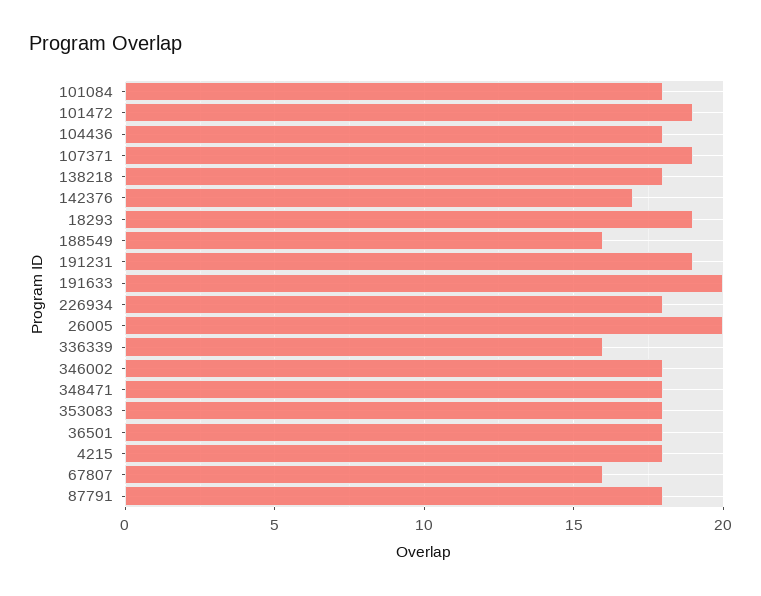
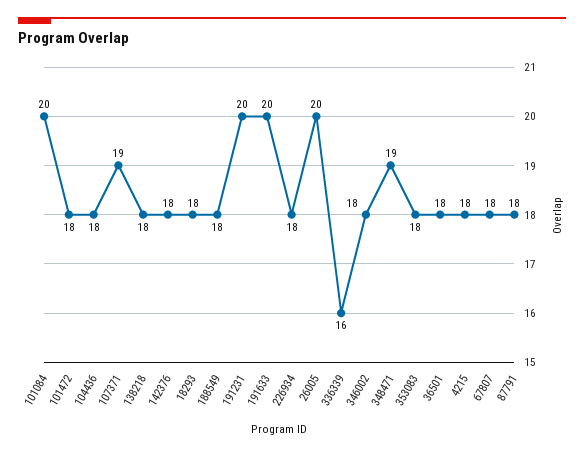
101084: 18 -> 20
101472: 19 -> 18
142376: 17 -> 18
18293: 19 -> 18
188549: 16 -> 18
191231: 19 -> 20
348471: 18 -> 19
67807: 16 -> 18

